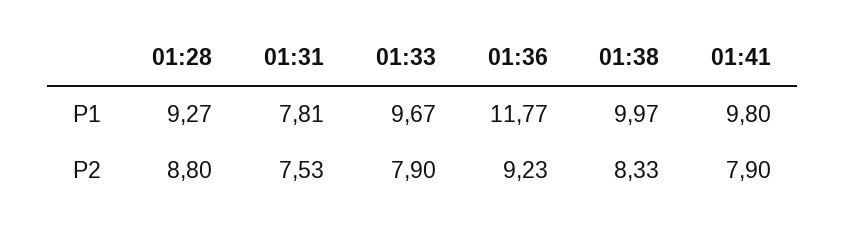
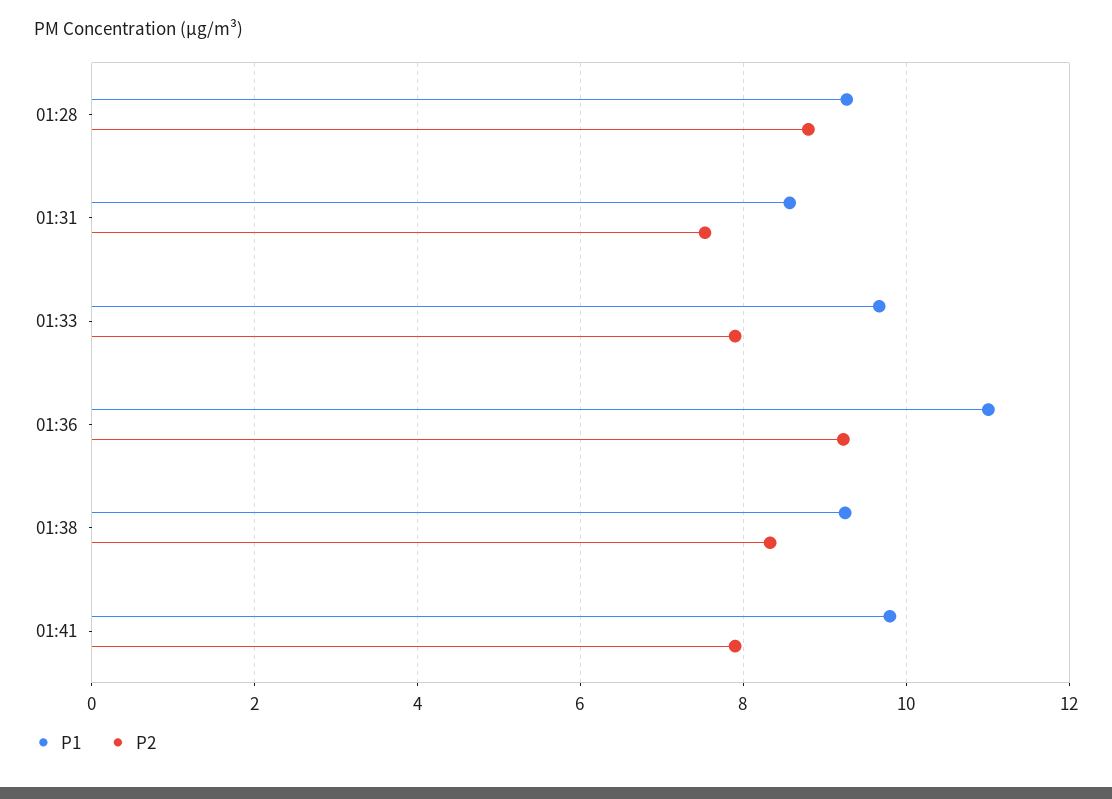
P1, 01:31: 7.81 -> 8.6
P1, 01:36: 11.77 -> 11
P1, 01:38: 9.97 -> 9.2

